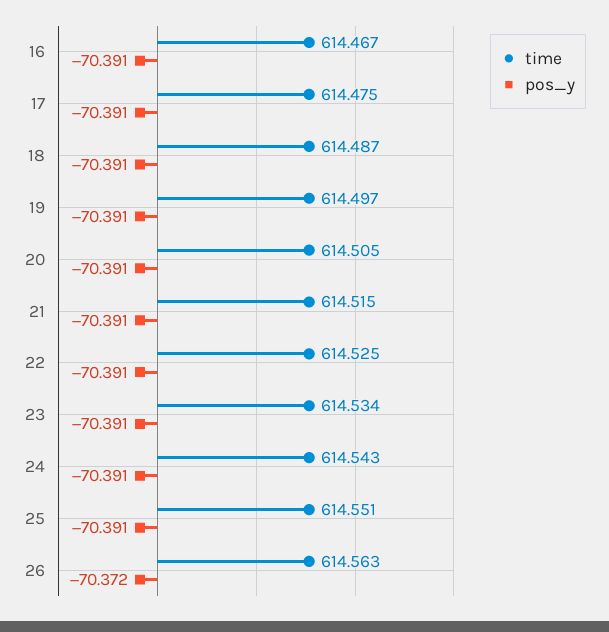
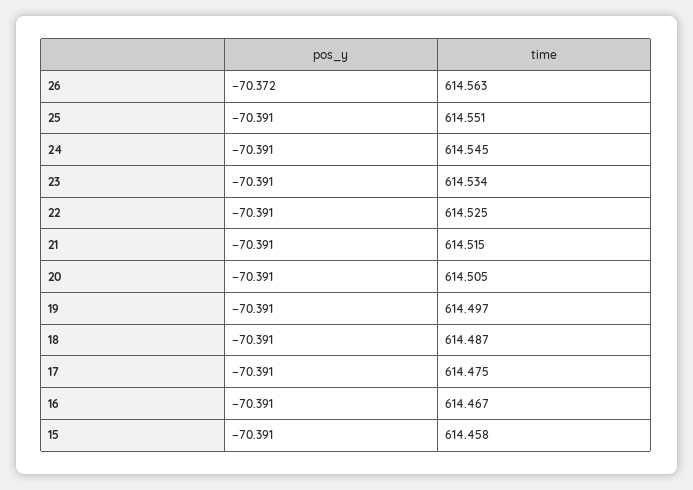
time, 24: 614.543 -> 614.545
pos_y, 15: none -> -70.391
time, 15: none -> 614.458

